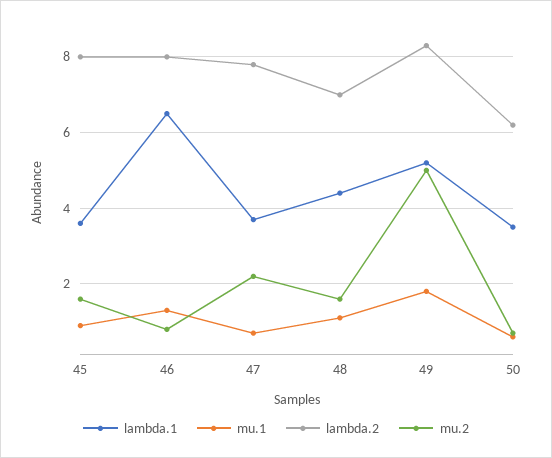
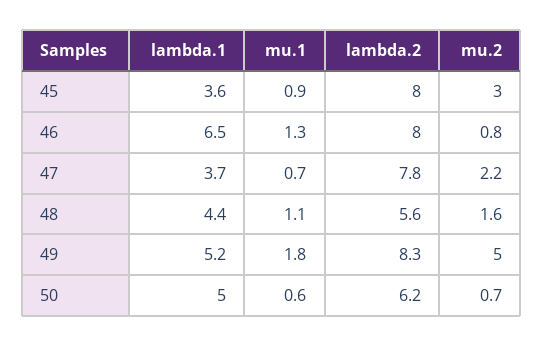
mu.2, 45: 1.5 -> 3
lambda.2, 48: 7 -> 5.6
lambda.1, 50: 3.5 -> 5

